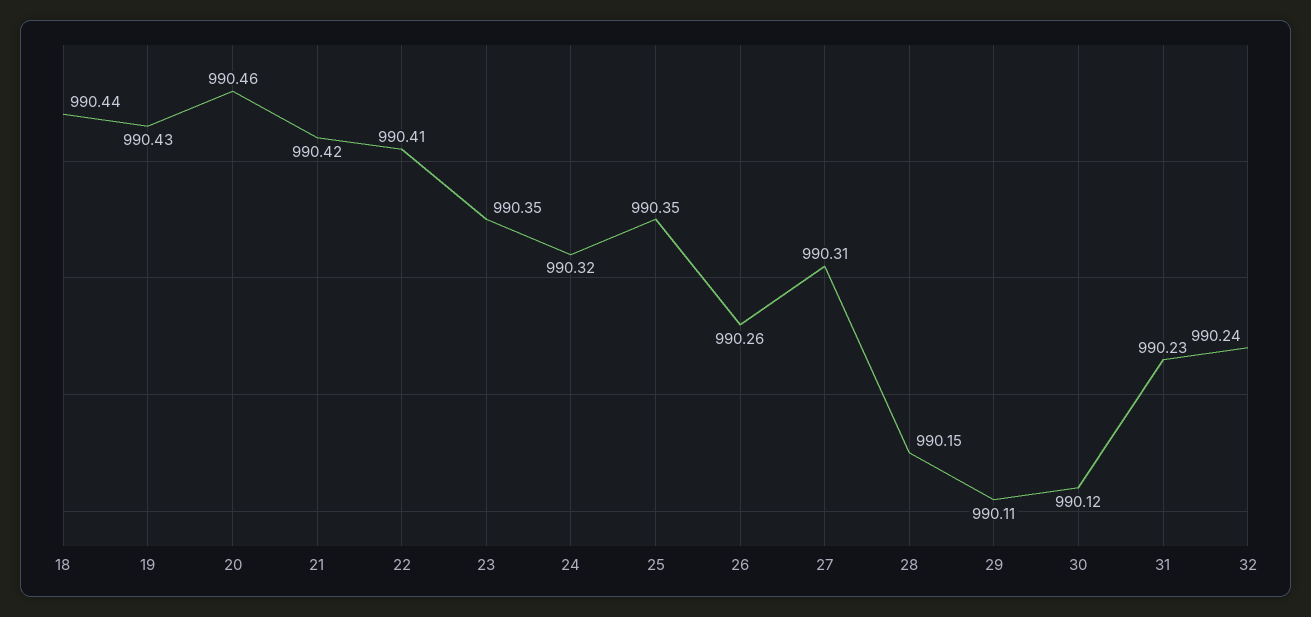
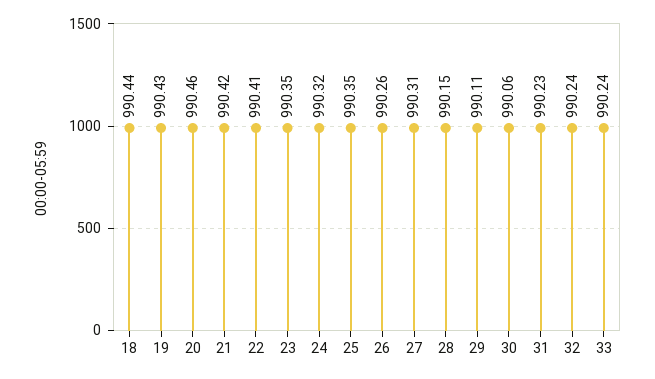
30: 990.12 -> 990.06
33: none -> 990.24

